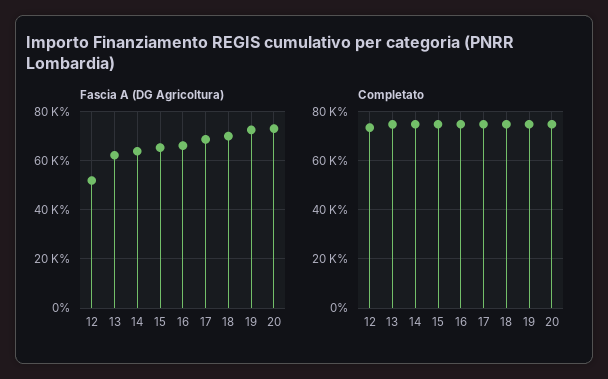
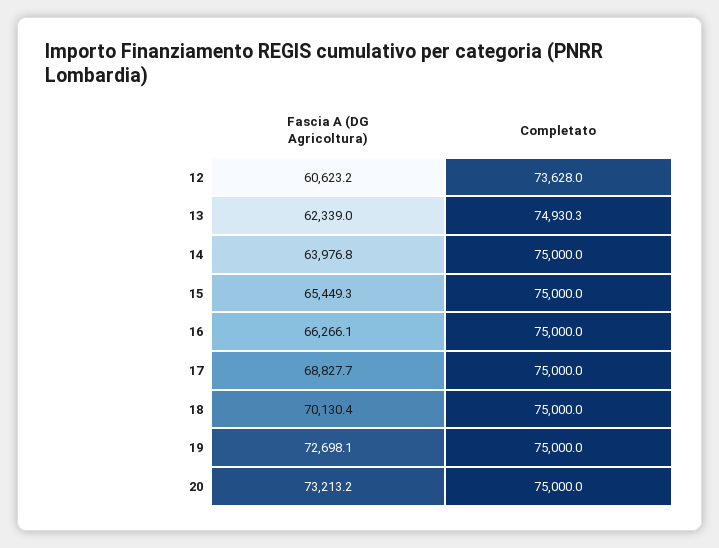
Fascia A (DG Agricoltura), 12: 52500 -> 60623.2

